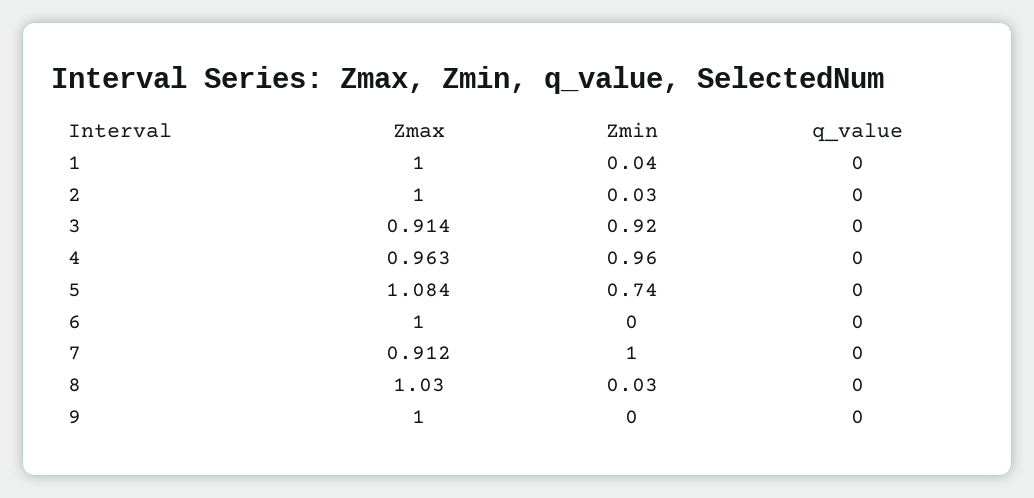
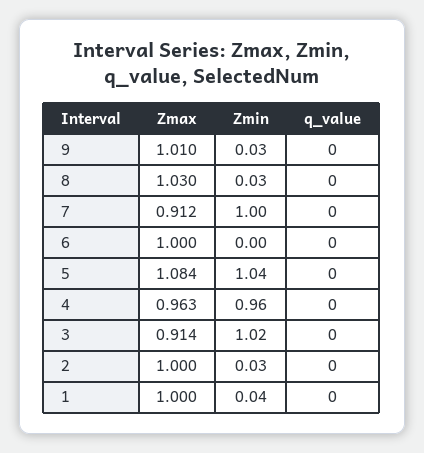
Zmin, 3: 0.92 -> 1.02
Zmin, 5: 0.74 -> 1.04
Zmax, 9: 1 -> 1.01
Zmin, 9: 0 -> 0.03

